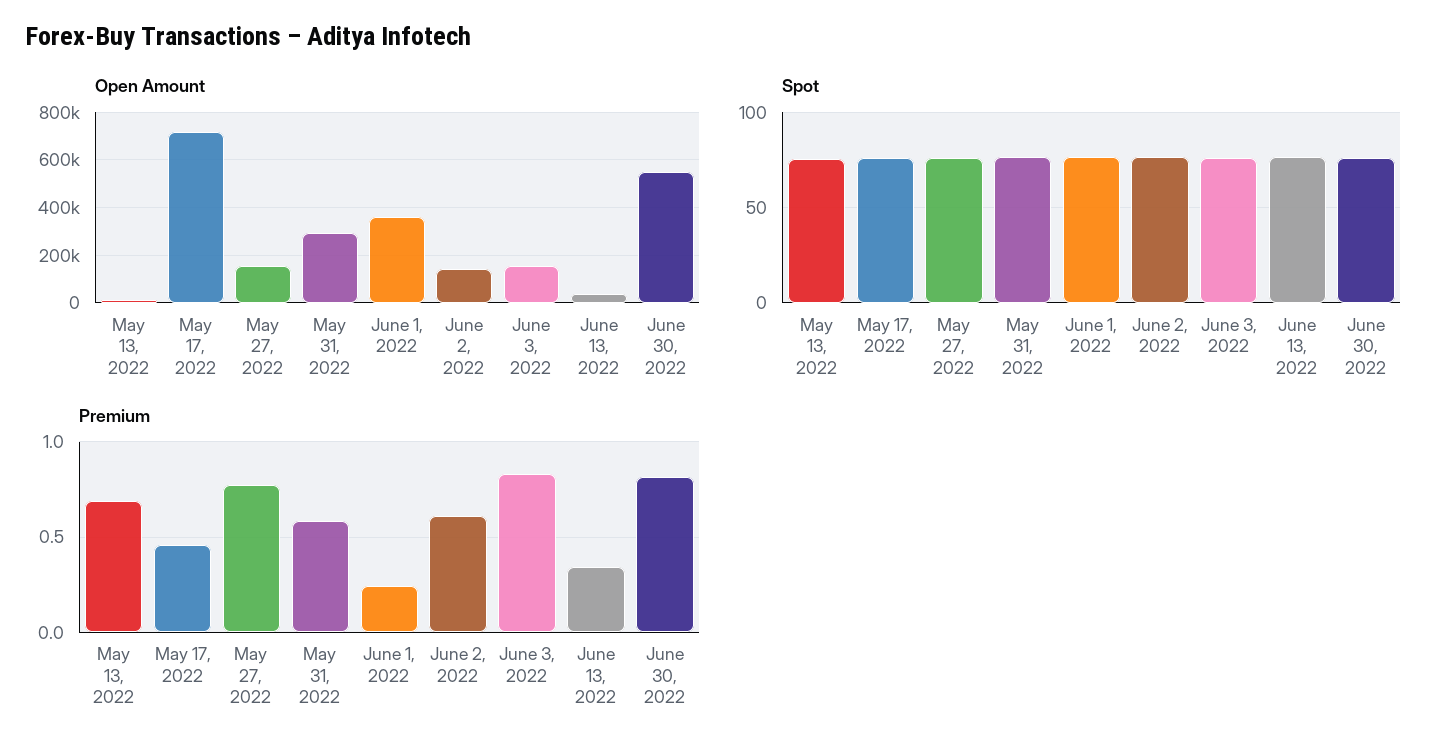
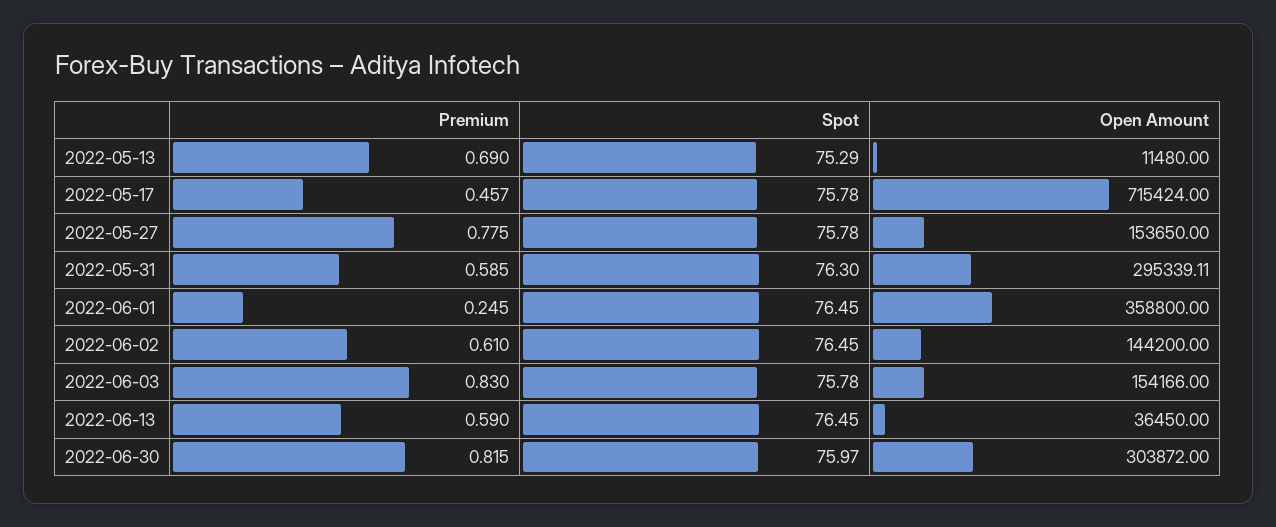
Open Amount, June 30, 2022: 550000 -> 303872
Premium, June 13, 2022: 0.35 -> 0.59

